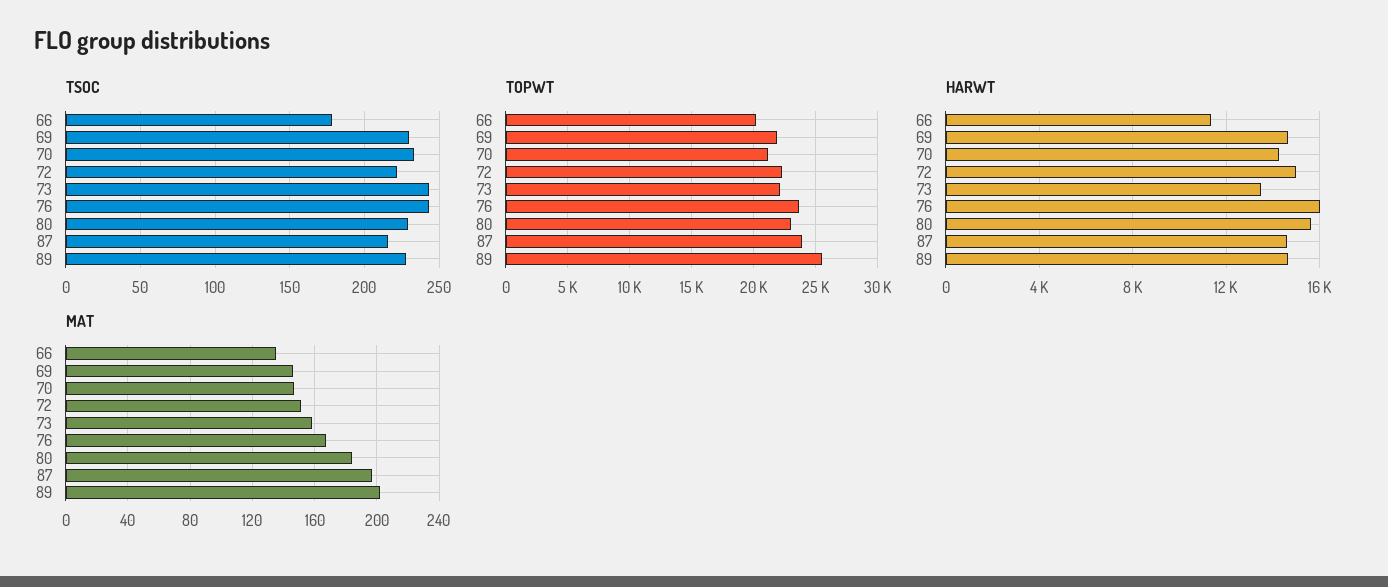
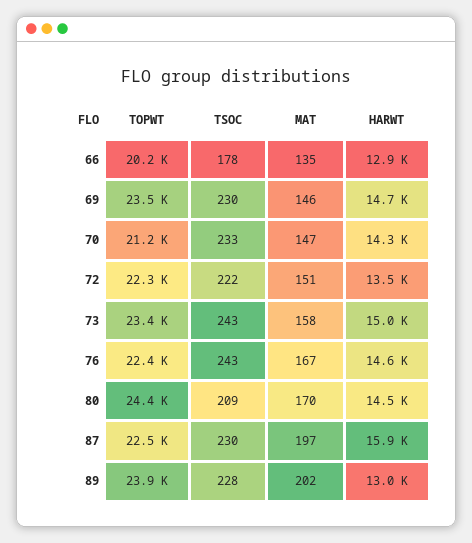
TSOC, 80: 230 -> 209
TSOC, 87: 215 -> 230
TOPWT, 69: 22000 -> 23500
TOPWT, 73: 22000 -> 23400
TOPWT, 76: 23500 -> 22400
TOPWT, 80: 23000 -> 24400
TOPWT, 87: 24000 -> 22500
TOPWT, 89: 25500 -> 23900
HARWT, 66: 11500 -> 12900
HARWT, 72: 15000 -> 13500
HARWT, 73: 13500 -> 15000
HARWT, 76: 16000 -> 14600
HARWT, 80: 15500 -> 14500
HARWT, 87: 14500 -> 15900
HARWT, 89: 14500 -> 13000
MAT, 80: 185 -> 170

